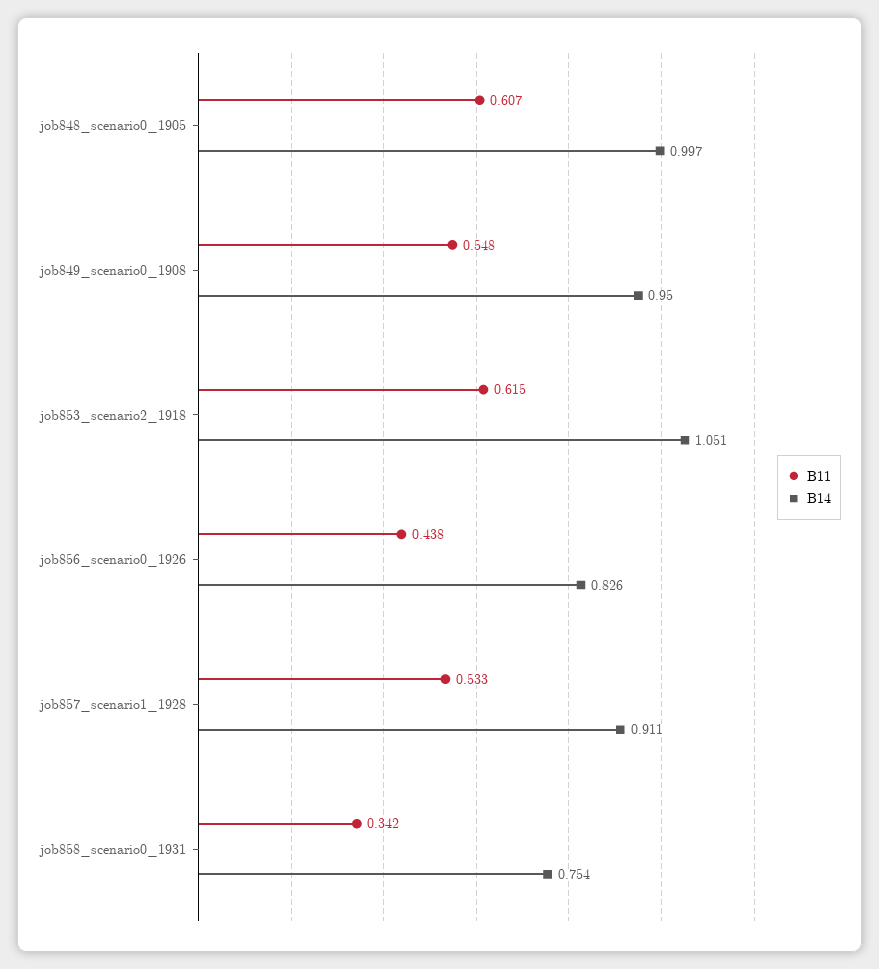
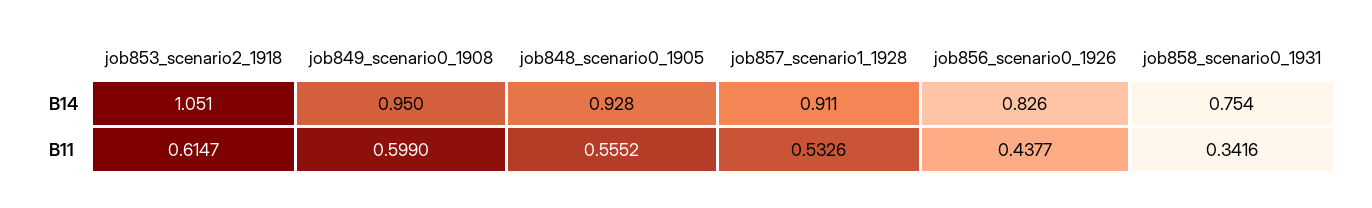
B11, job848_scenario0_1905: 0.607 -> 0.5552
B14, job848_scenario0_1905: 0.997 -> 0.928
B11, job849_scenario0_1908: 0.548 -> 0.599

